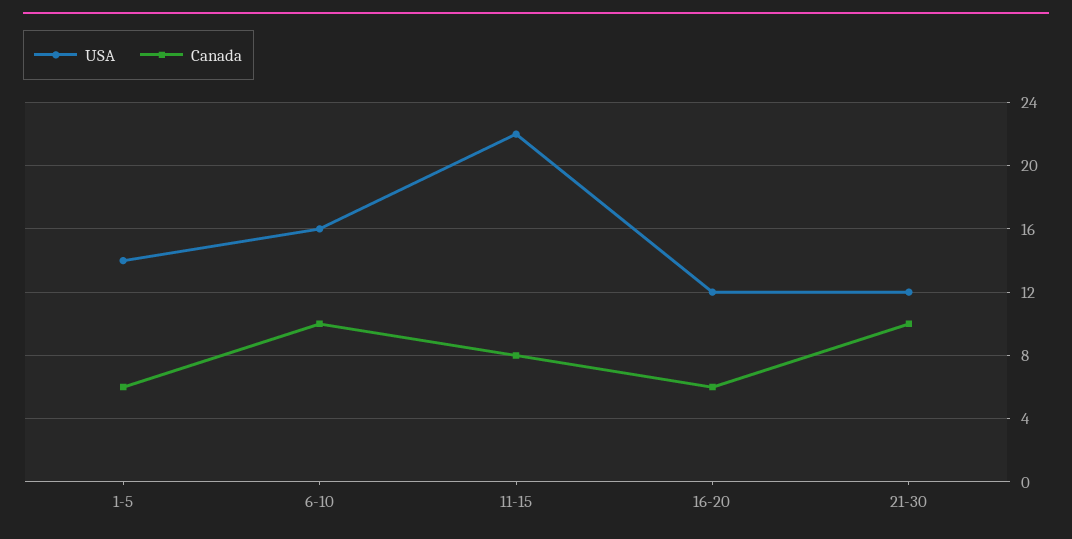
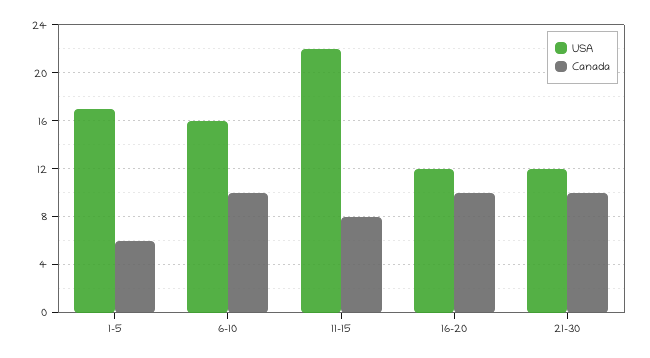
USA, 1-5: 14 -> 17
Canada, 16-20: 6 -> 10

